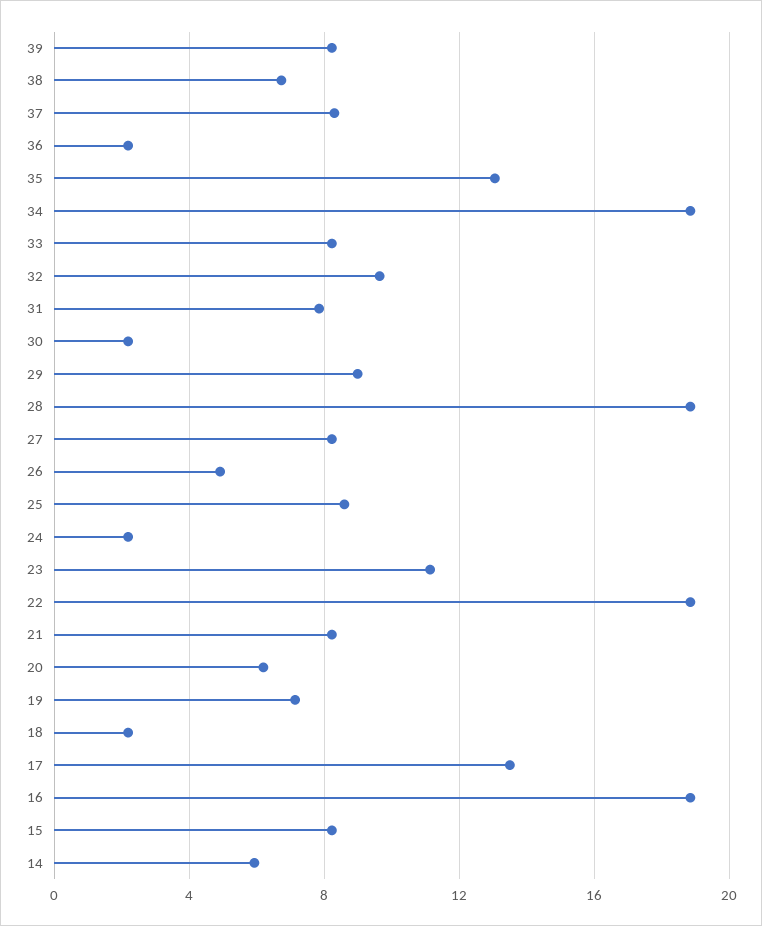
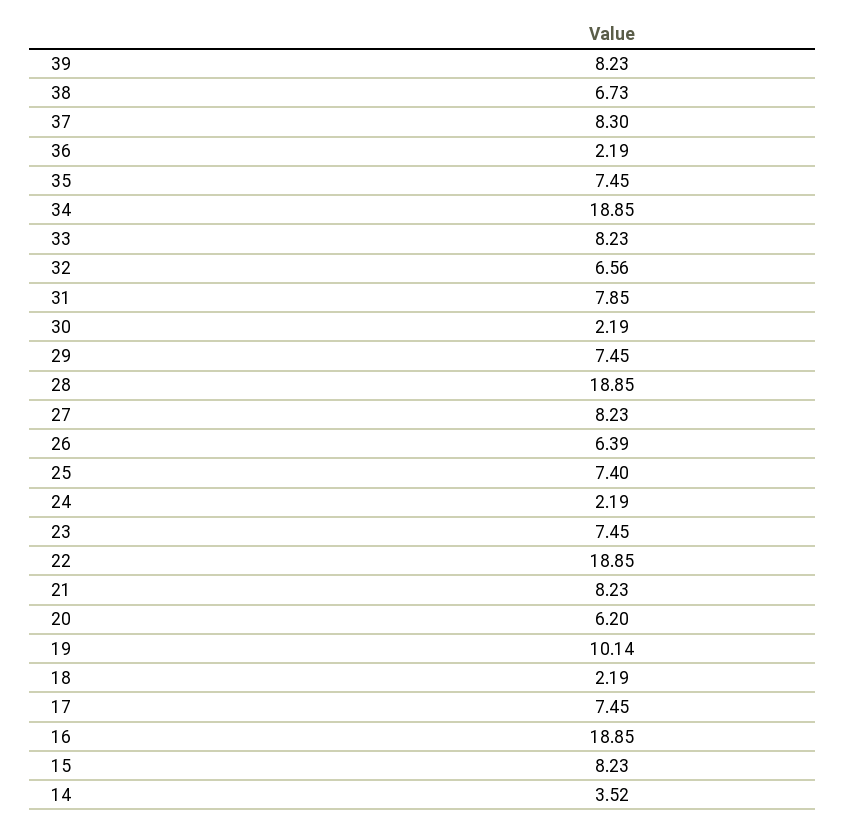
35: 13 -> 7.45
32: 9.5 -> 6.56
29: 9 -> 7.45
26: 5 -> 6.39
25: 8.5 -> 7.4
23: 11 -> 7.45
19: 7 -> 10.14
17: 13.5 -> 7.45
14: 6 -> 3.52

